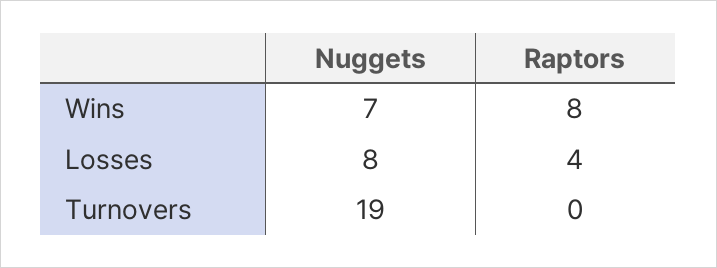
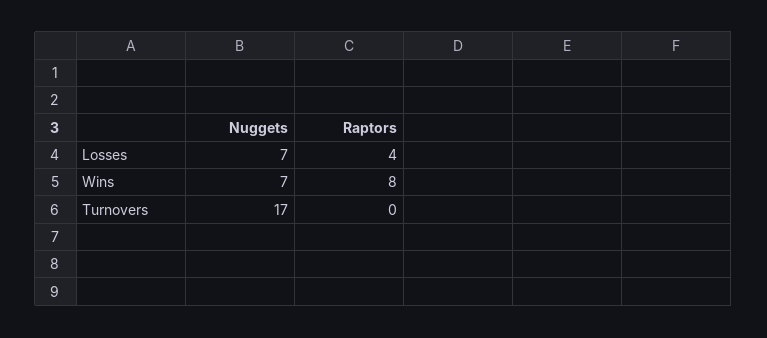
Nuggets, Losses: 8 -> 7
Nuggets, Turnovers: 19 -> 17

